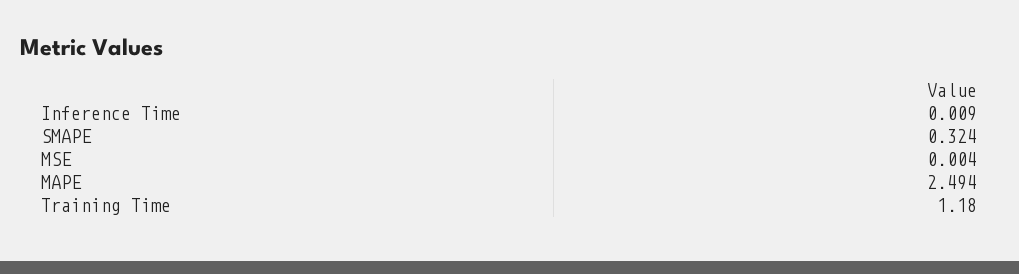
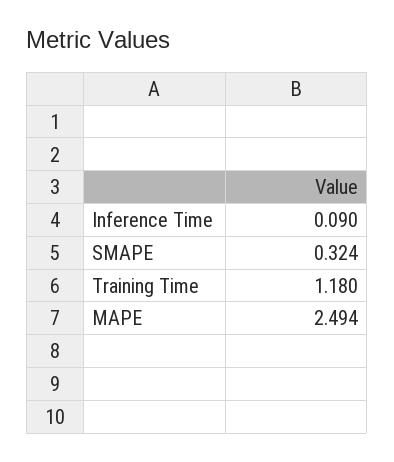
Inference Time: 0.009 -> 0.09
MSE: 0.004 -> none

